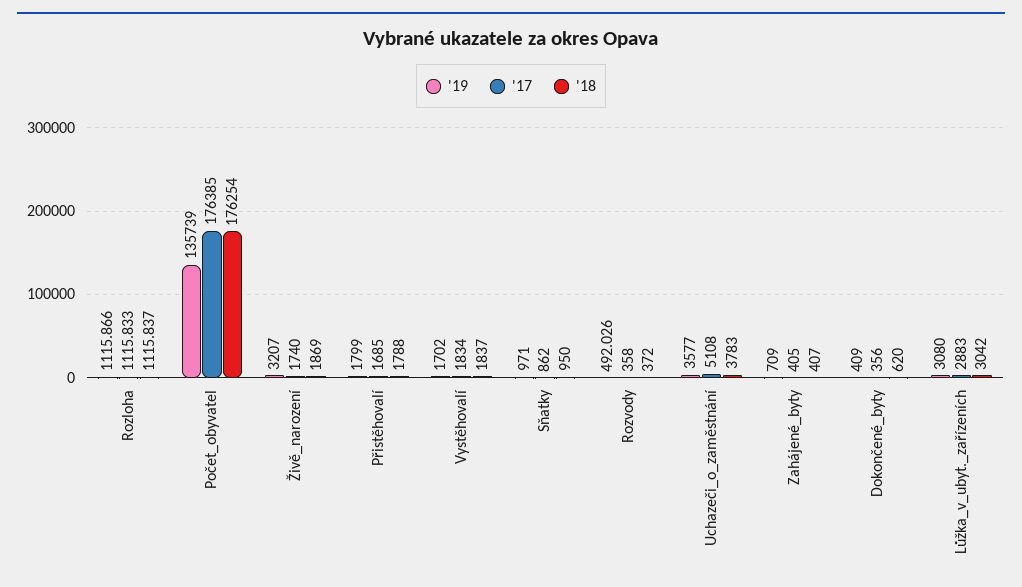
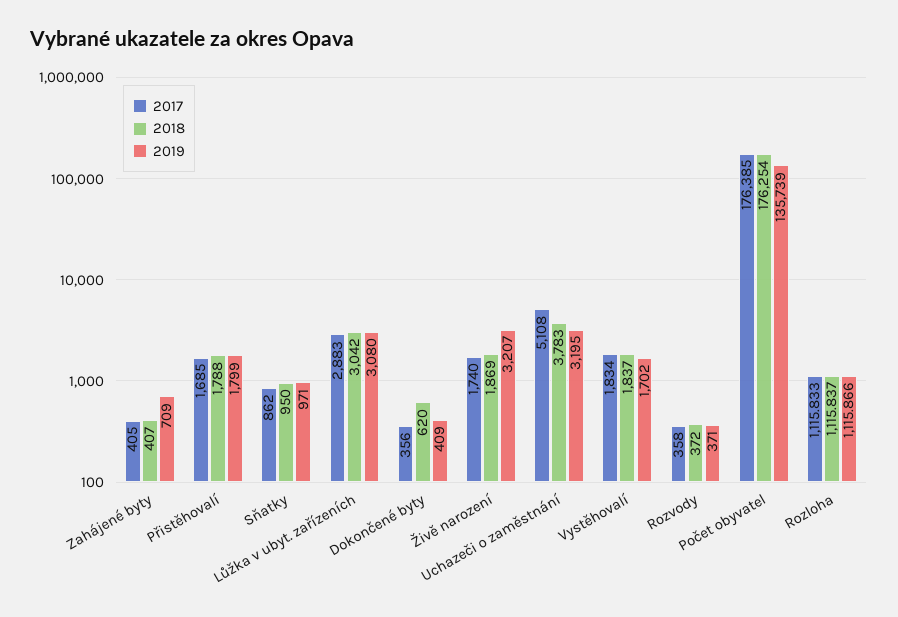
'19, Rozvody: 492.026 -> 371
'19, Uchazeči_o_zaměstnání: 3577 -> 3195

